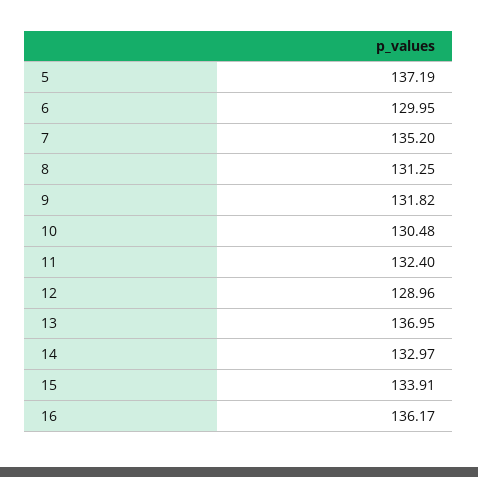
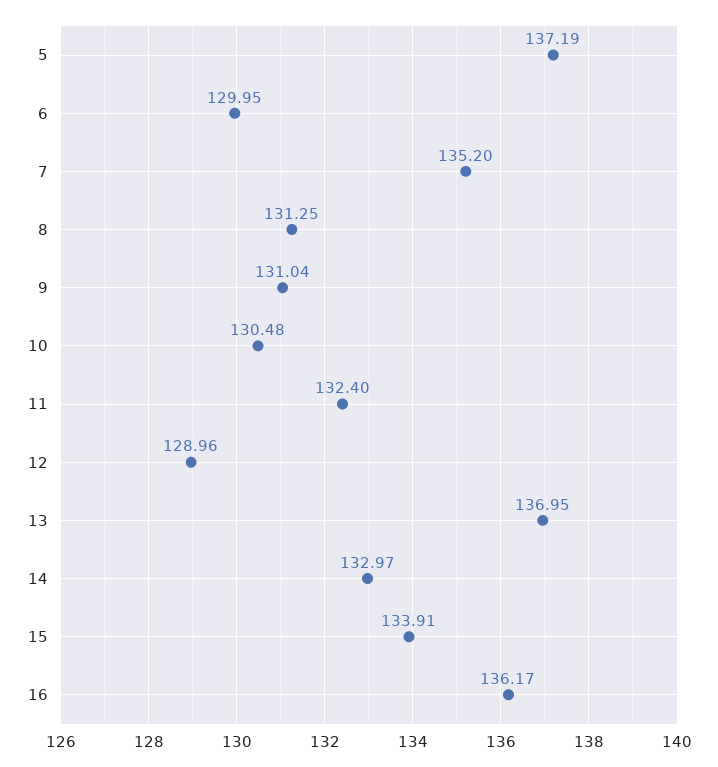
9: 131.82 -> 131.04

